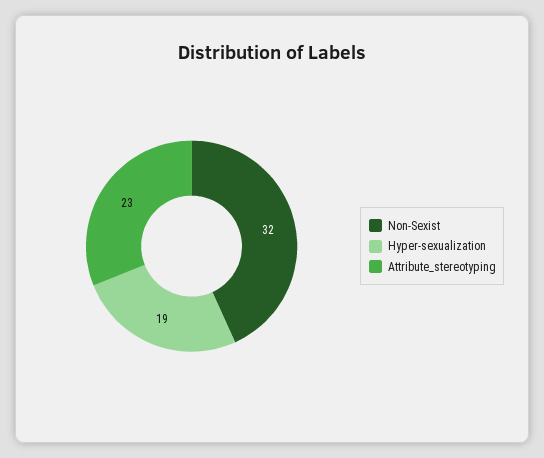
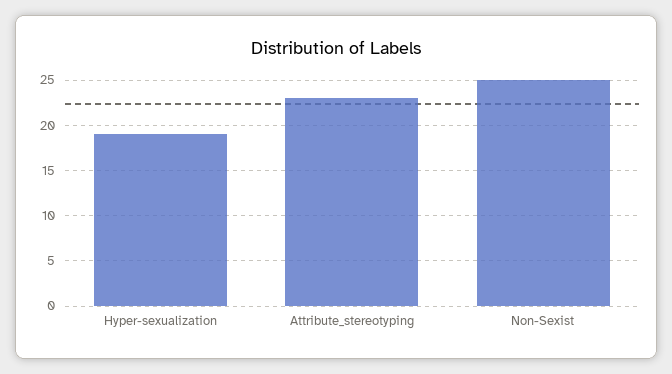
Non-Sexist: 32 -> 25

